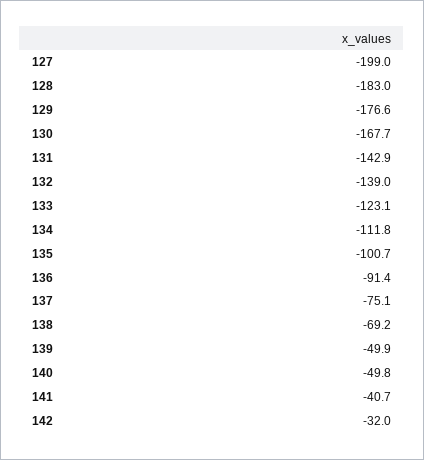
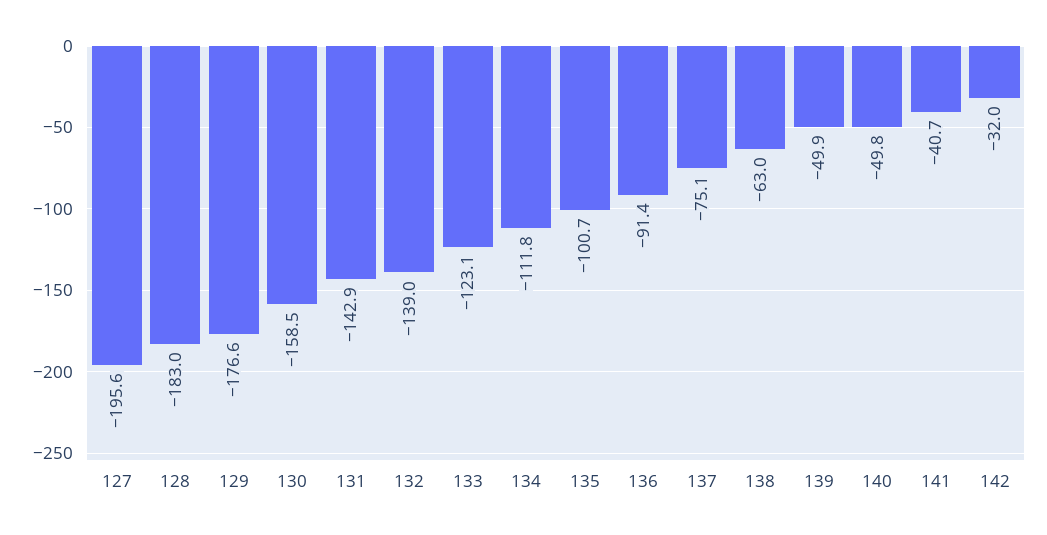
127: -199 -> -195.6
130: -167.7 -> -158.5
138: -69.2 -> -63

